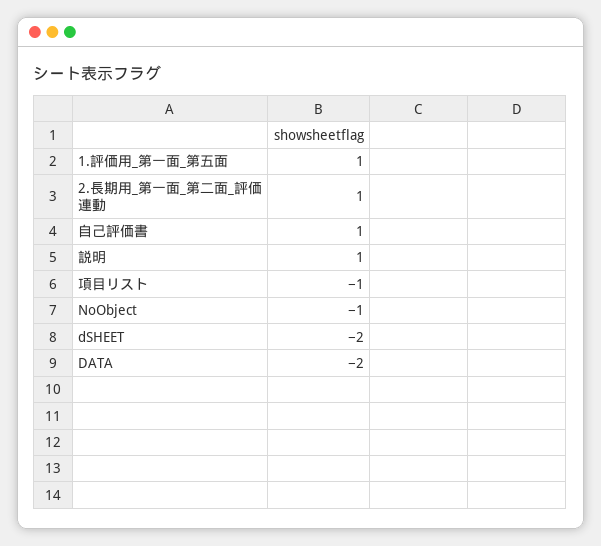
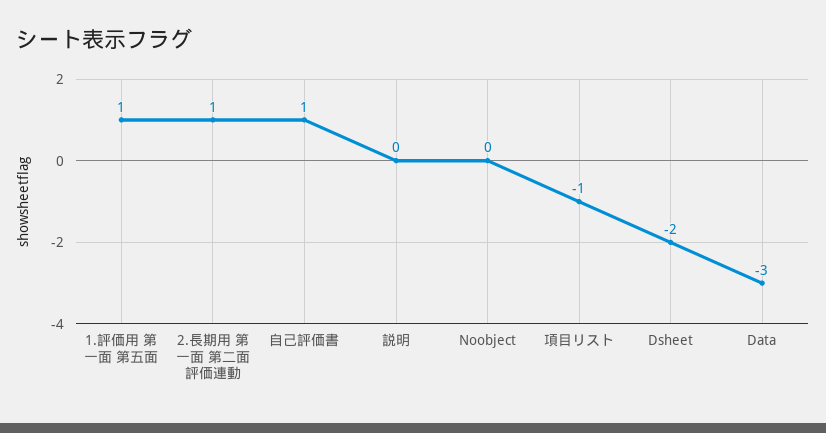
説明: 1 -> 0
NoObject: -1 -> 0
DATA: -2 -> -3

